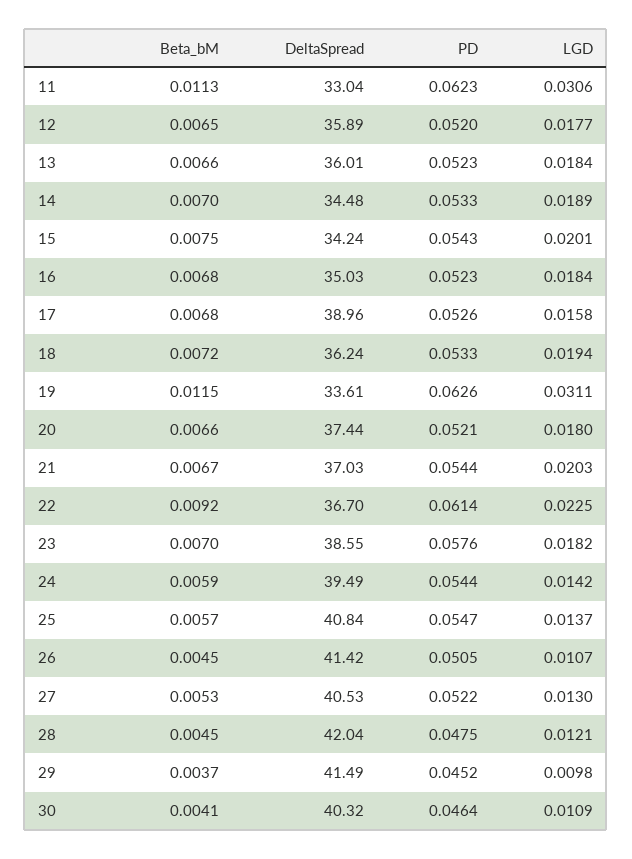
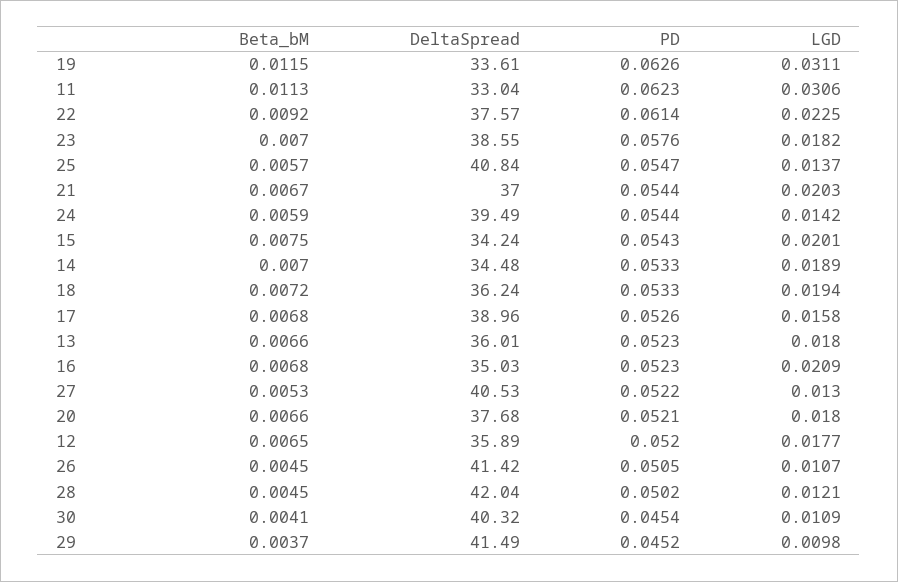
LGD, 13: 0.0184 -> 0.018
LGD, 16: 0.0184 -> 0.0209
DeltaSpread, 20: 37.44 -> 37.68
DeltaSpread, 21: 37.03 -> 37
DeltaSpread, 22: 36.7 -> 37.57
PD, 28: 0.0475 -> 0.0502
PD, 30: 0.0464 -> 0.0454

